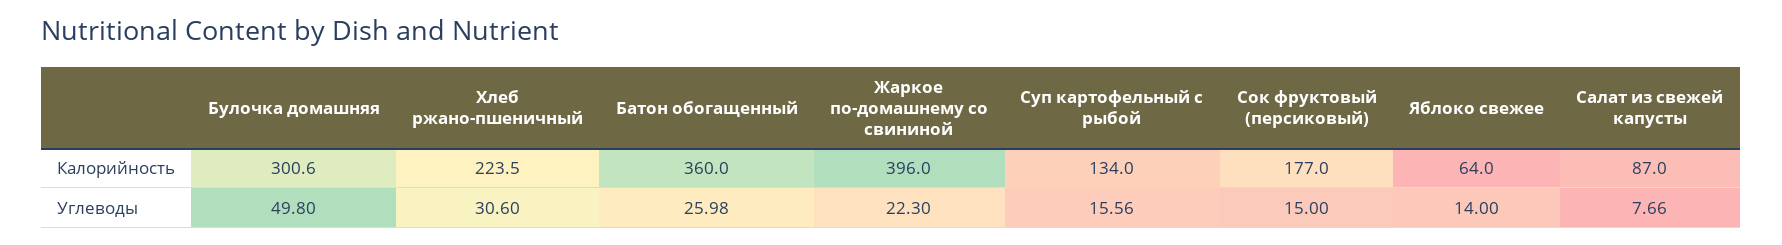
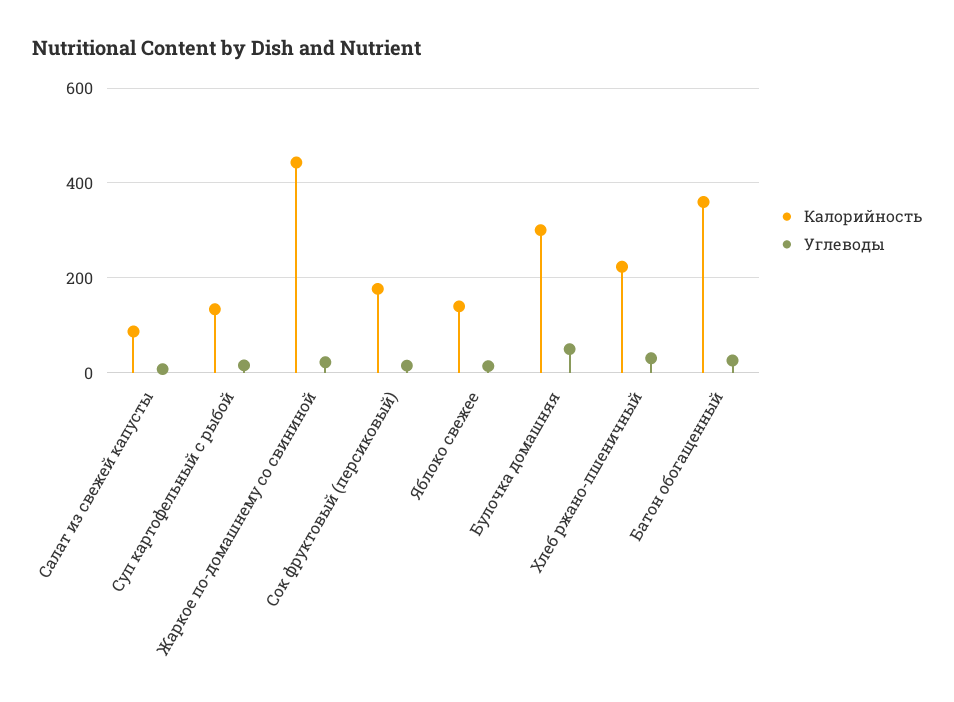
Калорийность, Жаркое по-домашнему со свининой: 396 -> 440
Калорийность, Яблоко свежее: 64 -> 140

